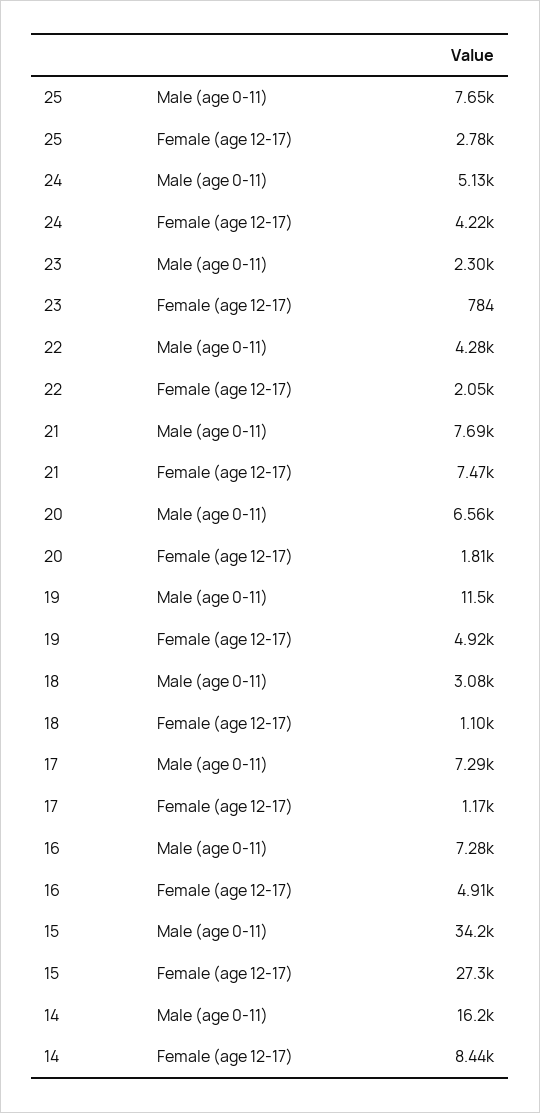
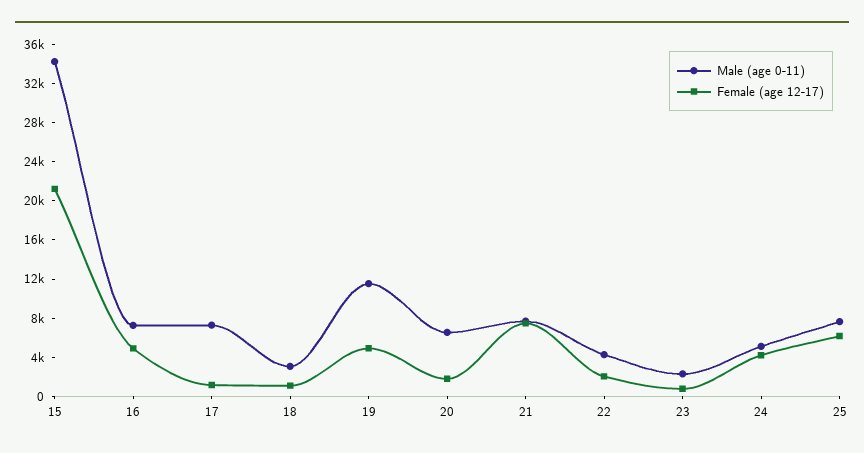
Female (age 12-17), 25: 2780 -> 6000
Female (age 12-17), 15: 27300 -> 21000
Male (age 0-11), 14: 16200 -> none
Female (age 12-17), 14: 8440 -> none

